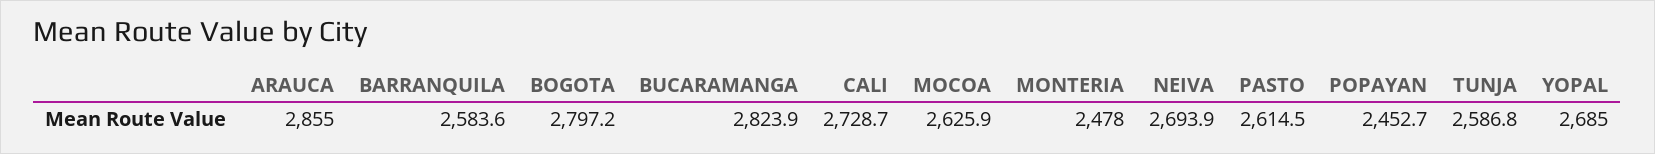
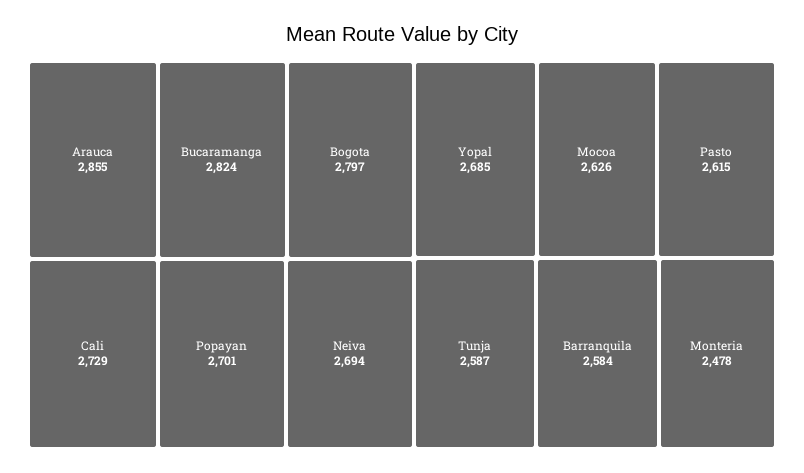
POPAYAN: 2452.7 -> 2701

